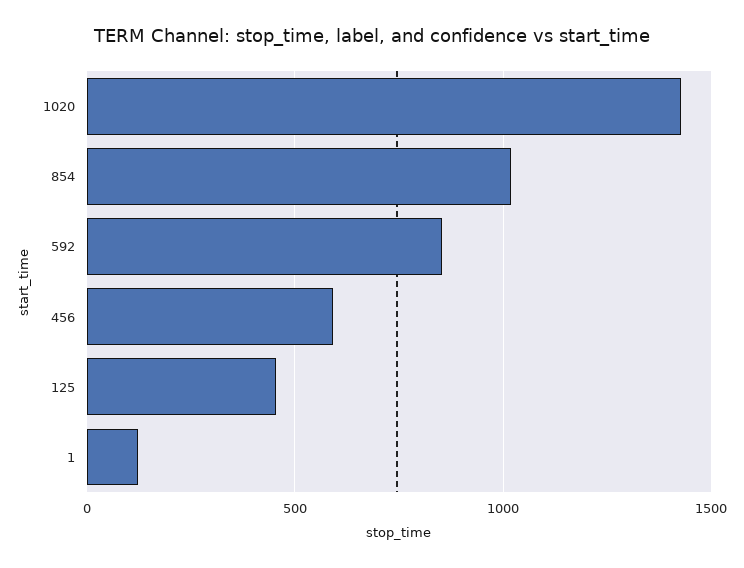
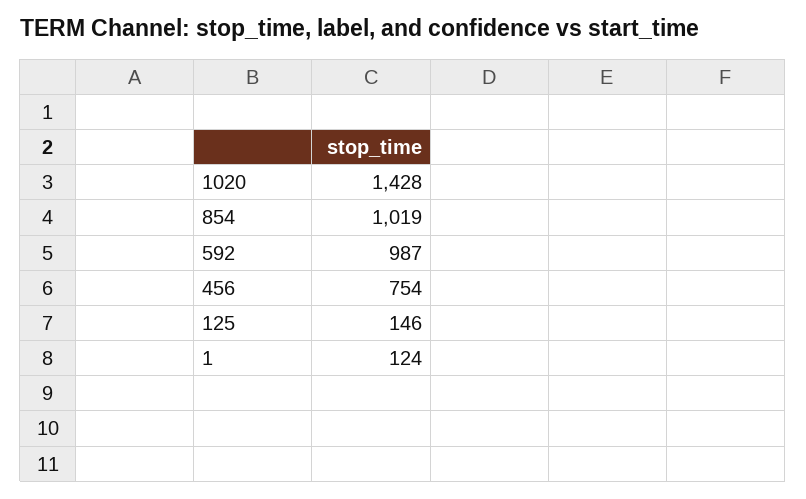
592: 850 -> 987
456: 600 -> 754
125: 450 -> 146

